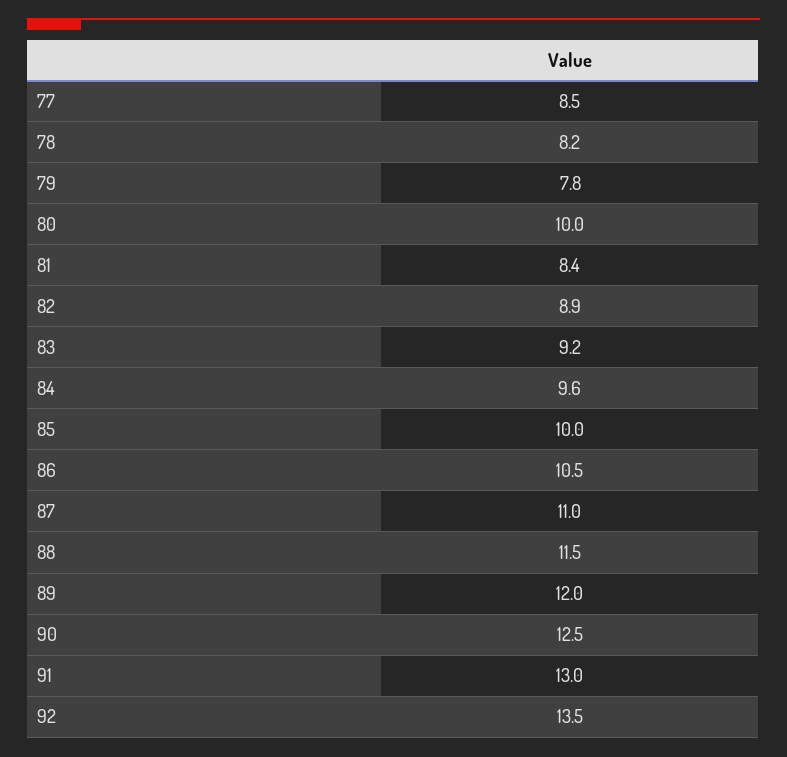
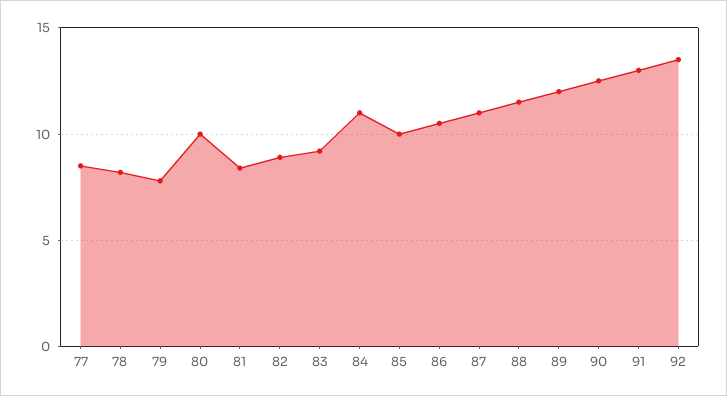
84: 9.6 -> 11

